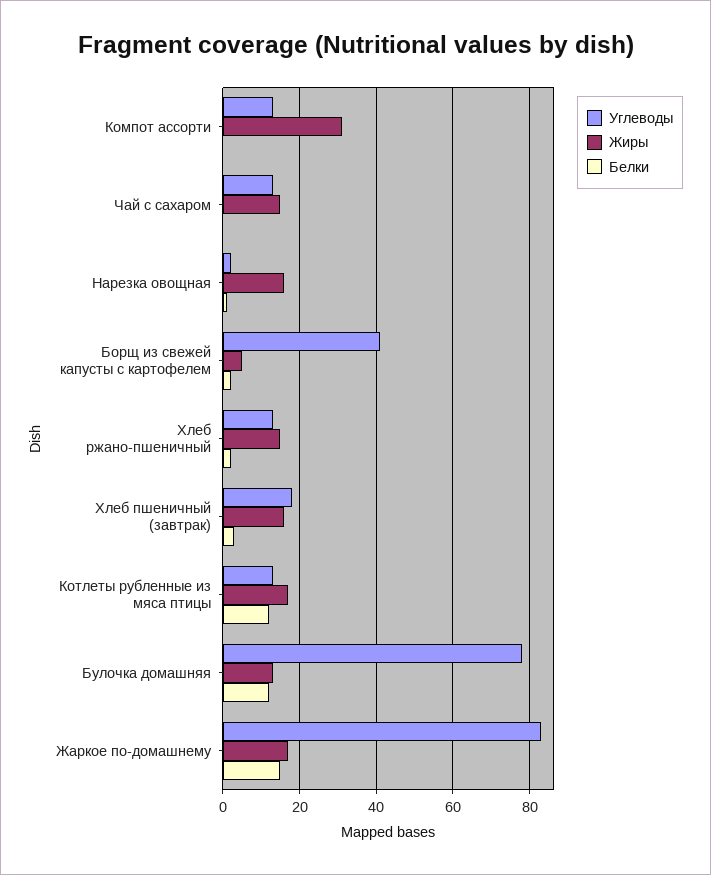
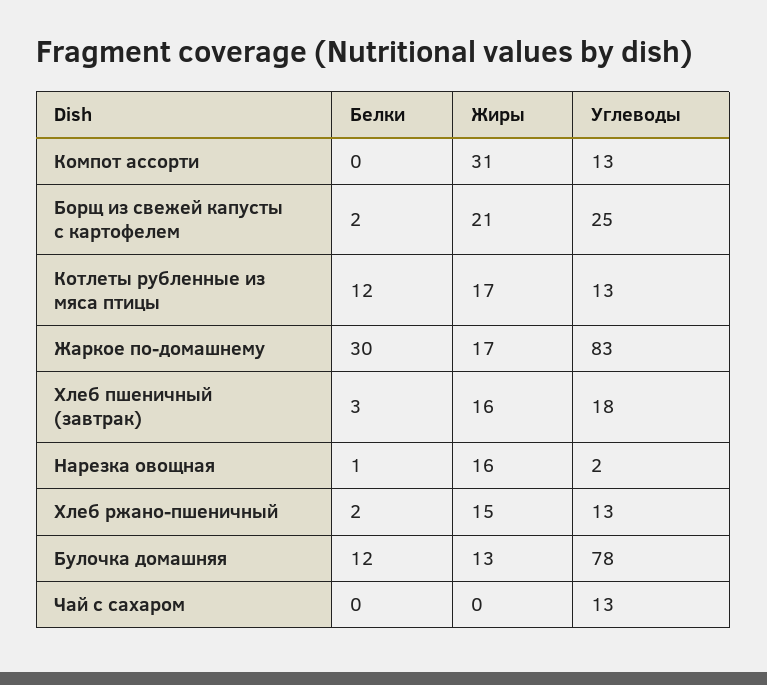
Жиры, Чай с сахаром: 15 -> 0
Углеводы, Борщ из свежей капусты с картофелем: 40 -> 25
Жиры, Борщ из свежей капусты с картофелем: 5 -> 21
Белки, Жаркое по-домашнему: 15 -> 30

